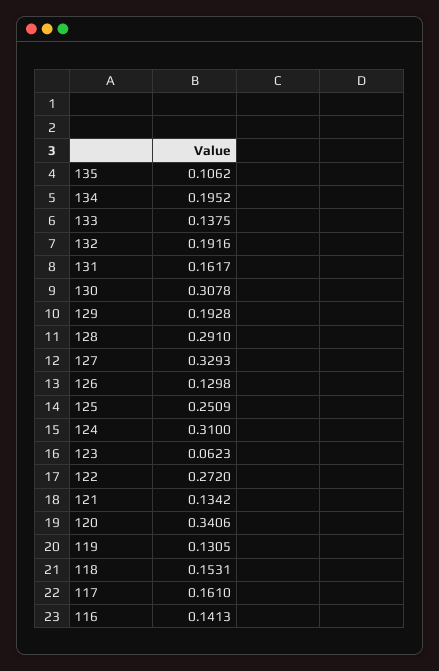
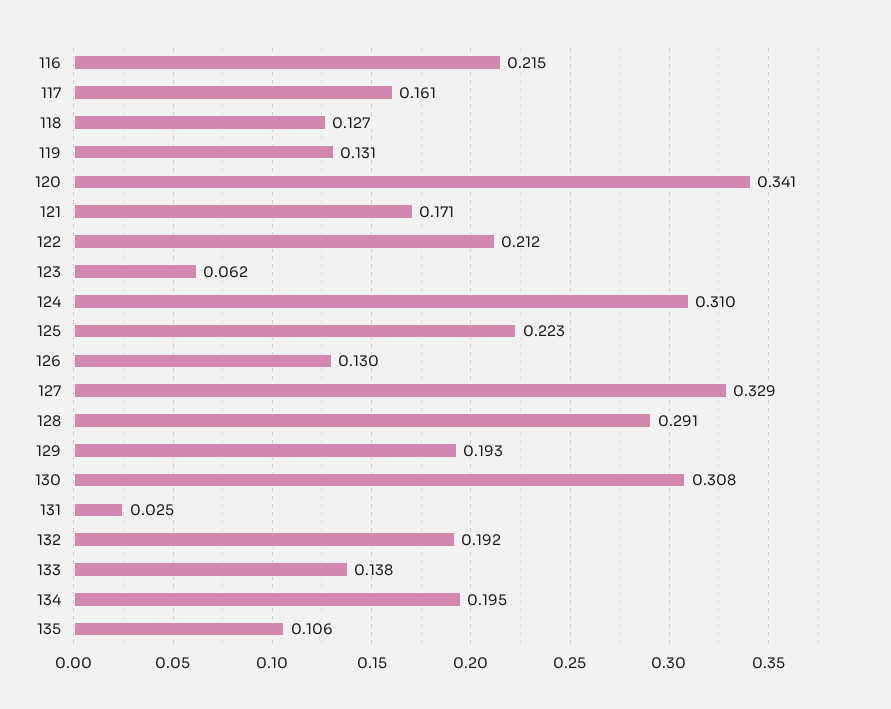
131: 0.1617 -> 0.025
125: 0.2509 -> 0.223
122: 0.272 -> 0.212
121: 0.1342 -> 0.171
118: 0.1531 -> 0.127
116: 0.1413 -> 0.215

